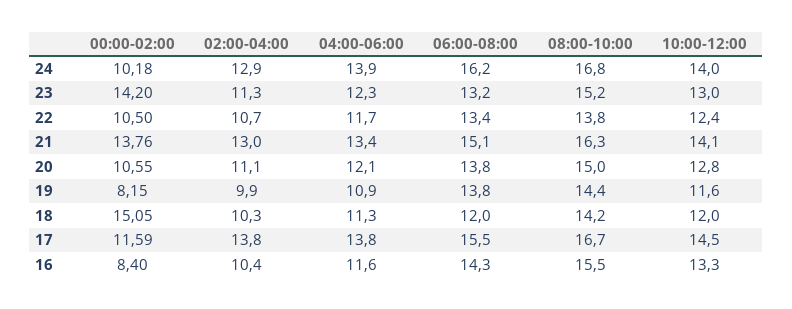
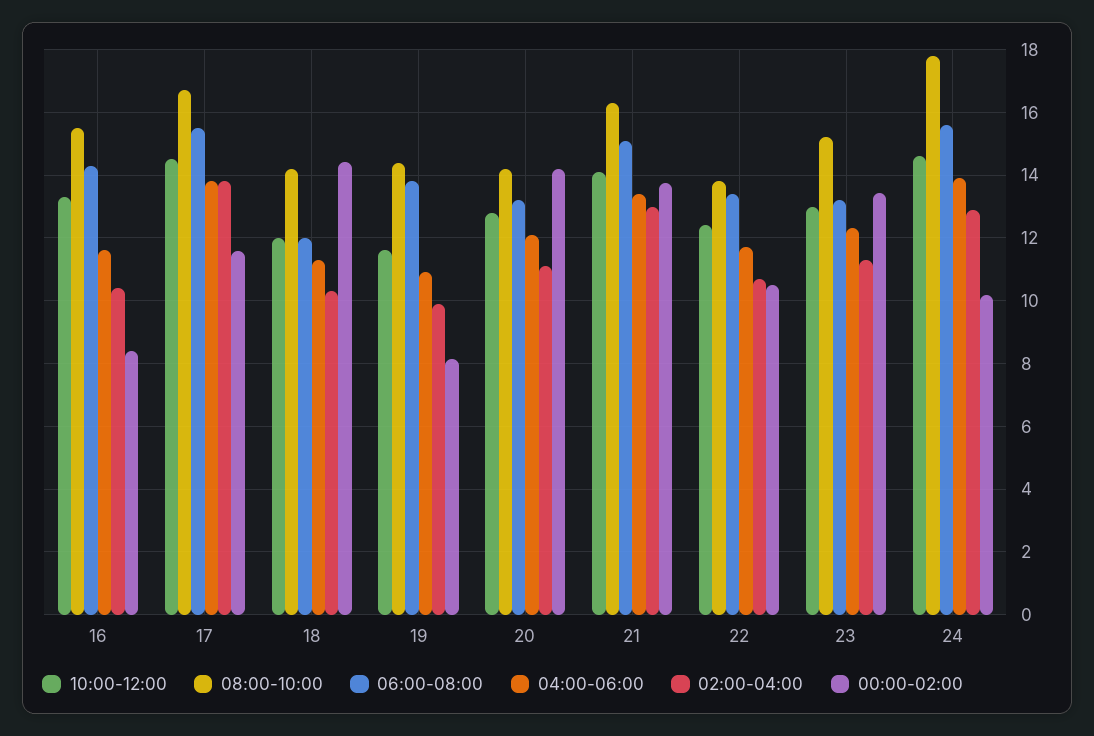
06:00-08:00, 24: 16.2 -> 15.6
08:00-10:00, 24: 16.8 -> 17.8
10:00-12:00, 24: 14 -> 14.6
00:00-02:00, 23: 14.2 -> 13.4
00:00-02:00, 20: 10.55 -> 14.2
06:00-08:00, 20: 13.8 -> 13.2
08:00-10:00, 20: 15 -> 14.2
00:00-02:00, 18: 15.05 -> 14.4

